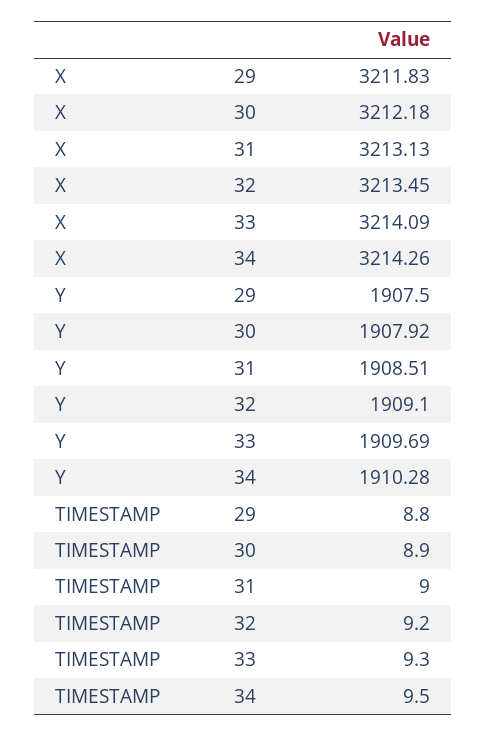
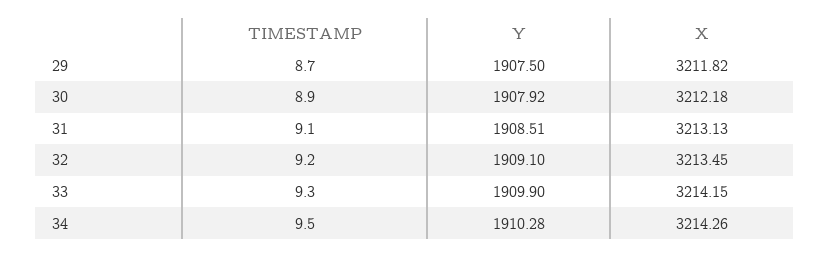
X, 29: 3211.83 -> 3211.82
X, 33: 3214.09 -> 3214.15
Y, 33: 1909.69 -> 1909.9
TIMESTAMP, 29: 8.8 -> 8.7
TIMESTAMP, 31: 9 -> 9.1

